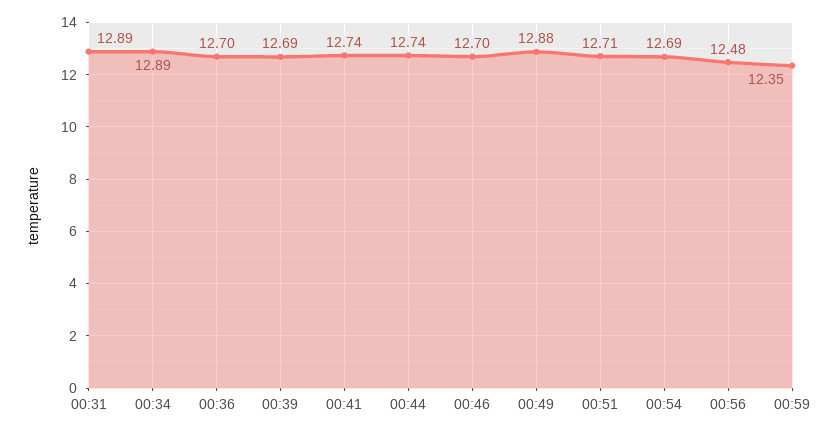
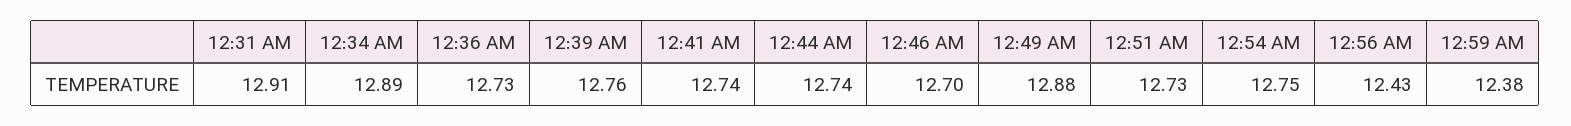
00:31: 12.89 -> 12.91
00:36: 12.7 -> 12.73
00:39: 12.69 -> 12.76
00:51: 12.71 -> 12.73
00:54: 12.69 -> 12.75
00:56: 12.48 -> 12.43
00:59: 12.35 -> 12.38

